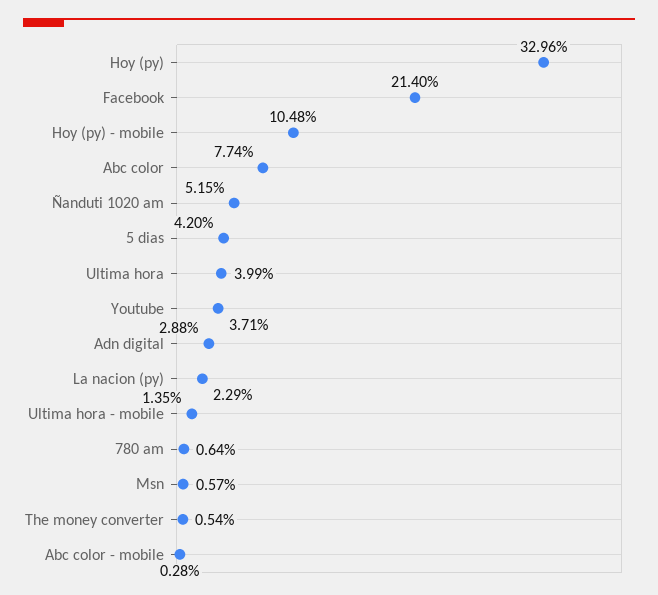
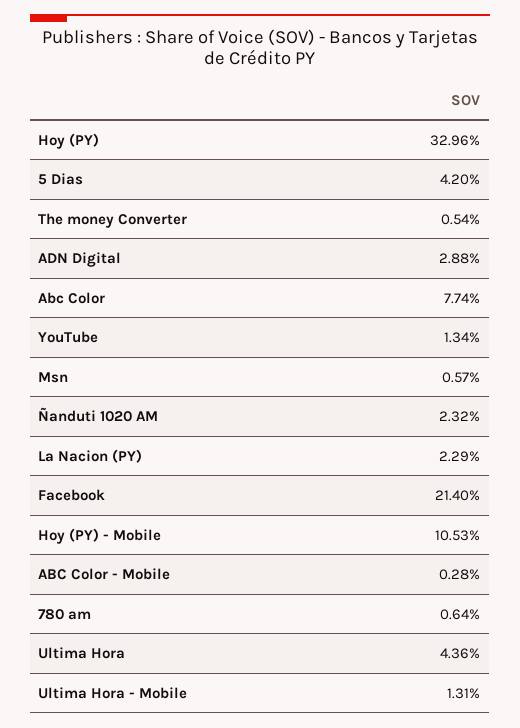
Hoy (py) - mobile: 10.48 -> 10.53
Ñanduti 1020 am: 5.15 -> 2.32
Ultima hora: 3.99 -> 4.36
Youtube: 3.71 -> 1.34
Ultima hora - mobile: 1.35 -> 1.31

